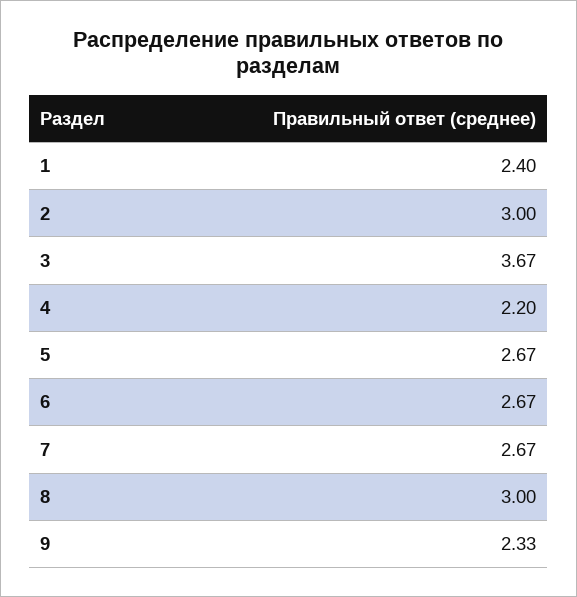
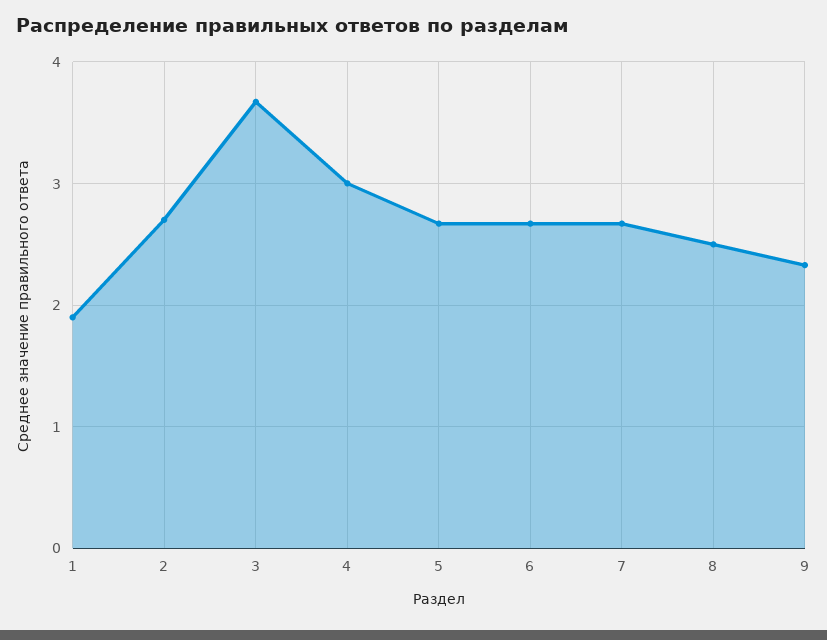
1: 2.4 -> 1.9
2: 3 -> 2.7
4: 2.2 -> 3
8: 3 -> 2.5

